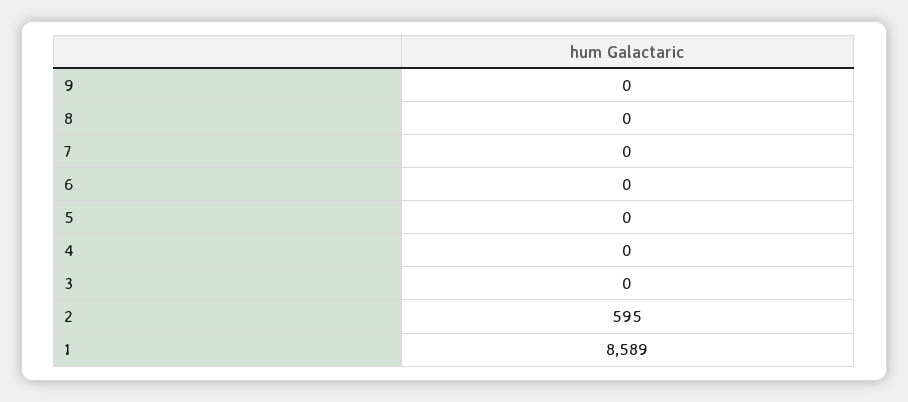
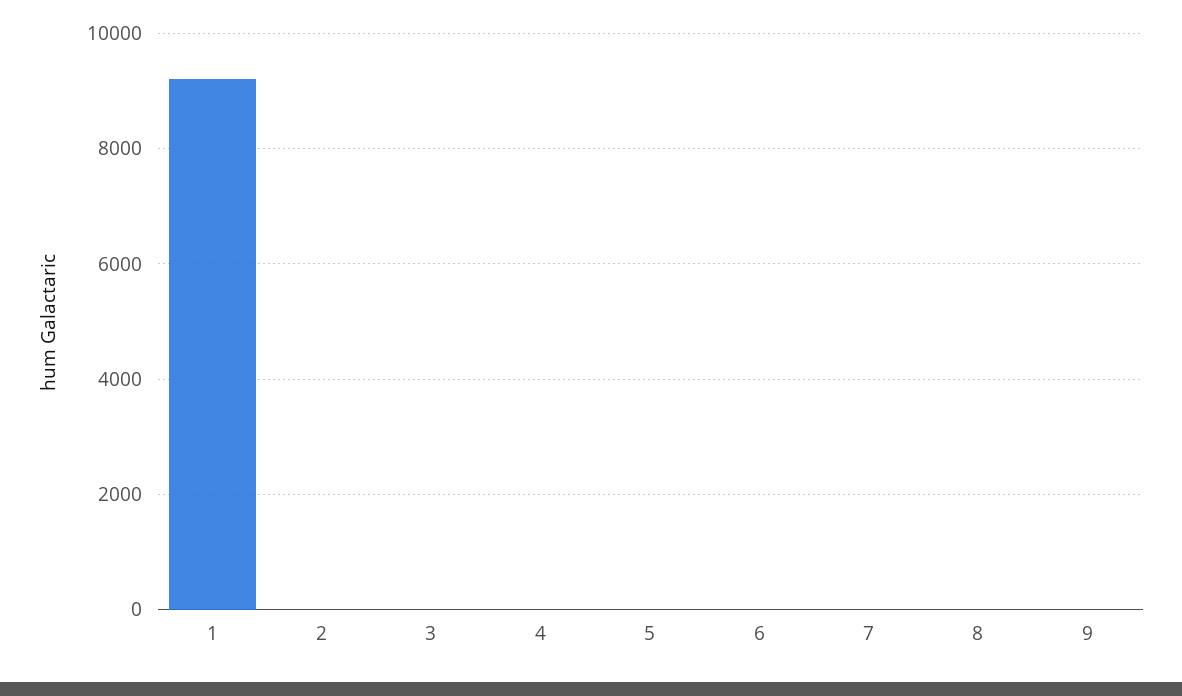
2: 595 -> 0
1: 8589 -> 9200

